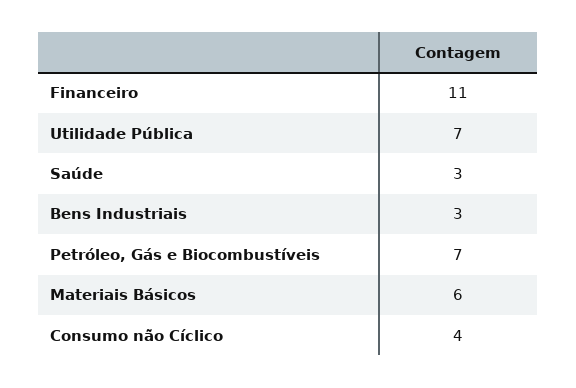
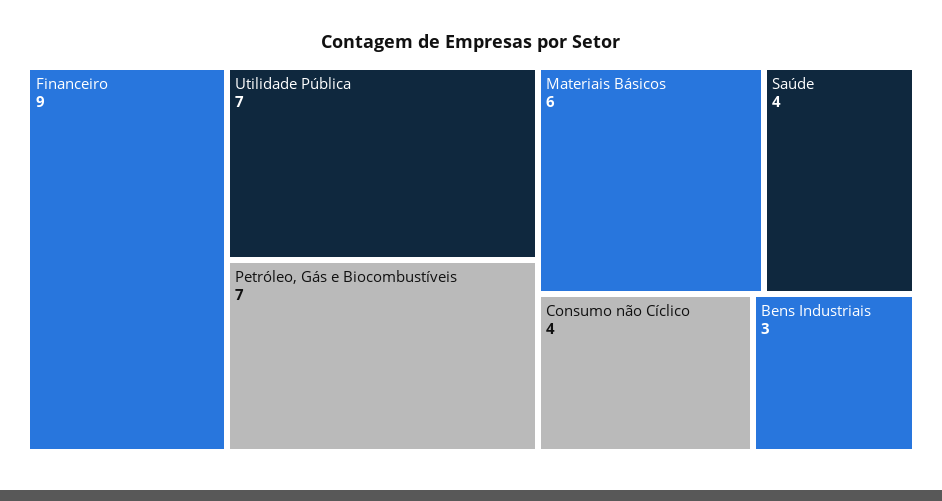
Financeiro: 11 -> 9
Saúde: 3 -> 4

